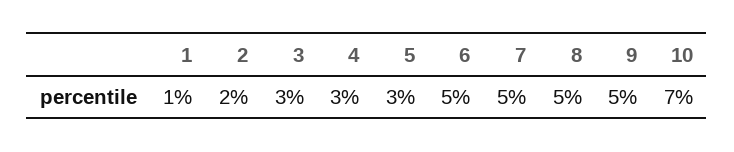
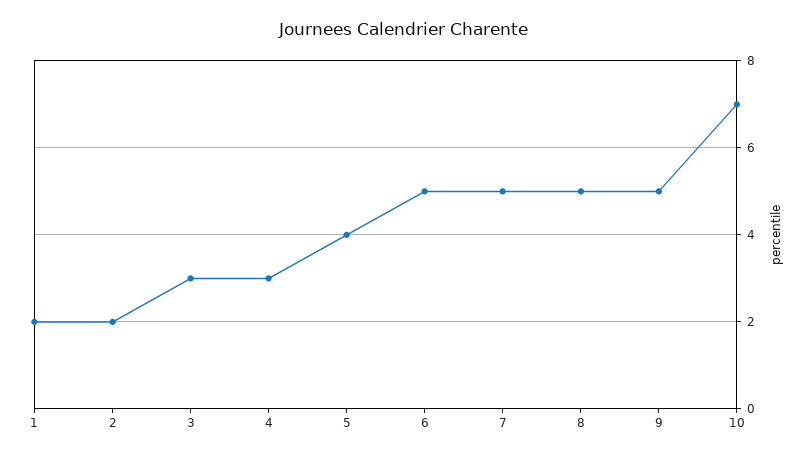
1: 1 -> 2
5: 3 -> 4

